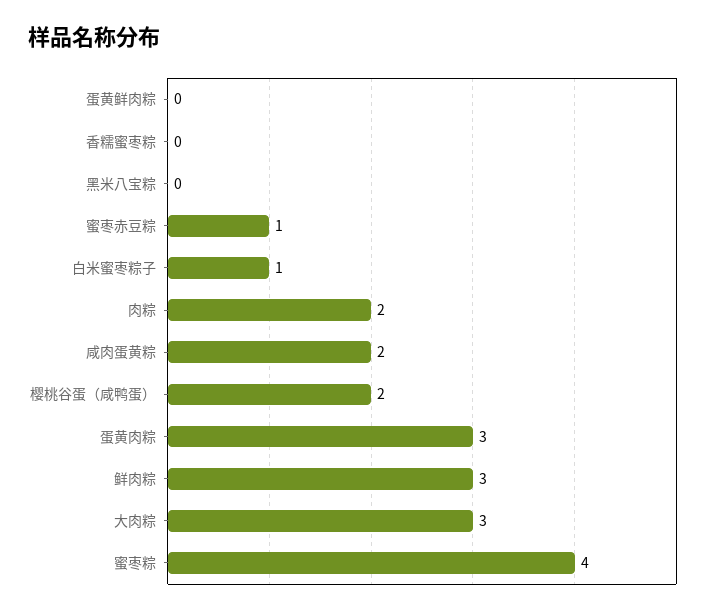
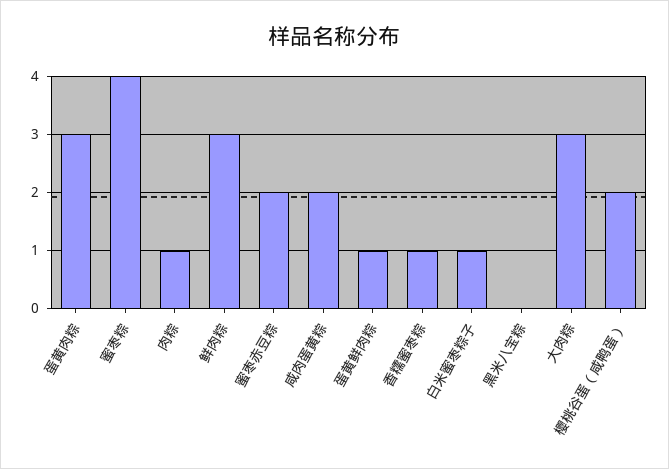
蛋黄鲜肉粽: 0 -> 1
香糯蜜枣粽: 0 -> 1
蜜枣赤豆粽: 1 -> 2
肉粽: 2 -> 1

